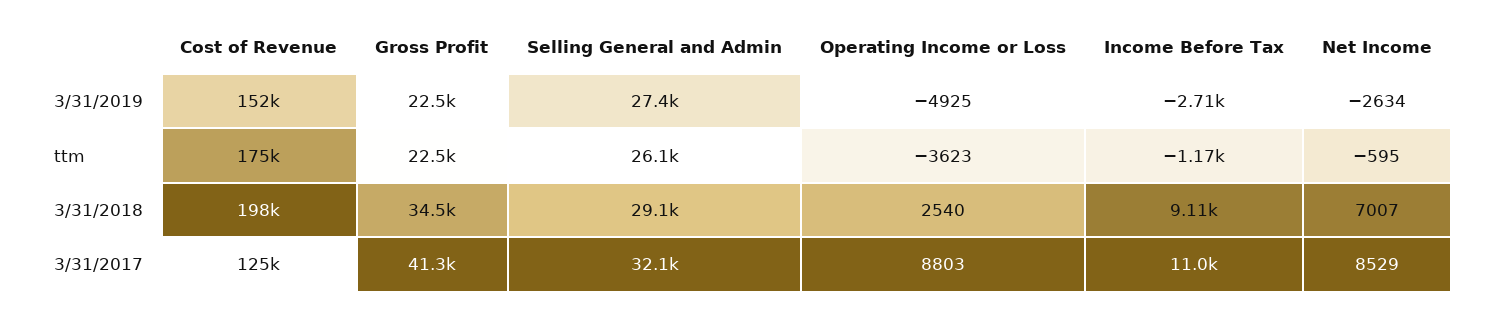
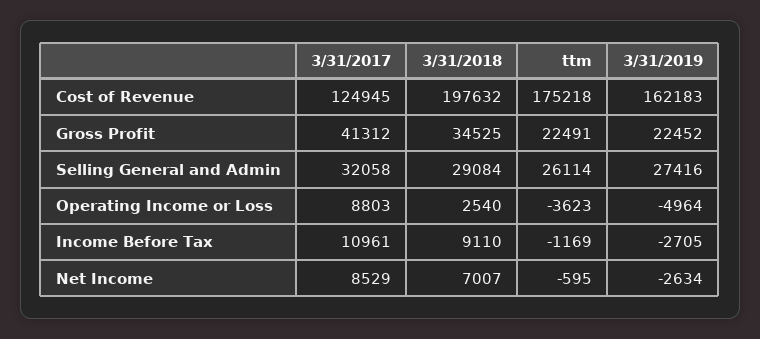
Cost of Revenue, 3/31/2019: 152000 -> 162183
Operating Income or Loss, 3/31/2019: -4925 -> -4964

